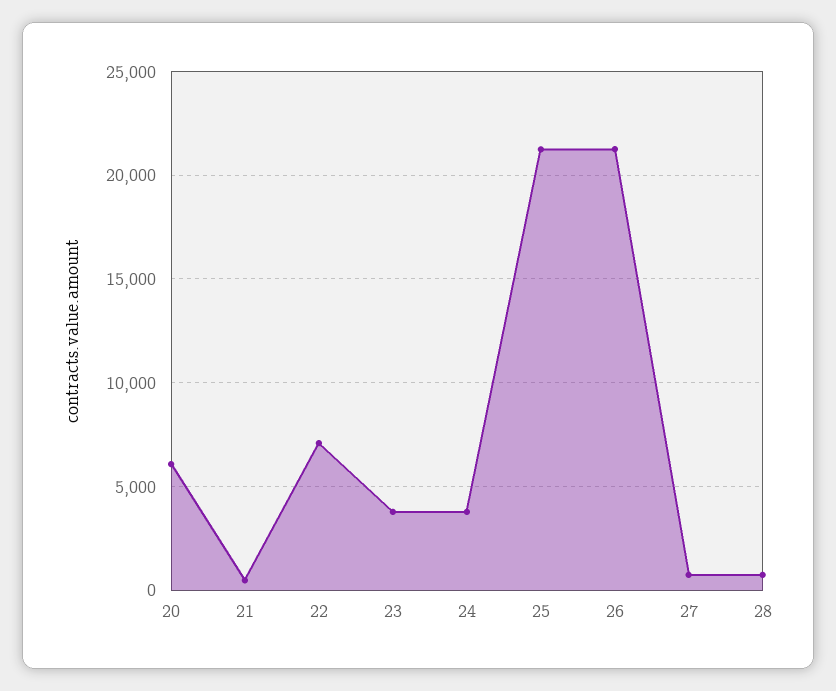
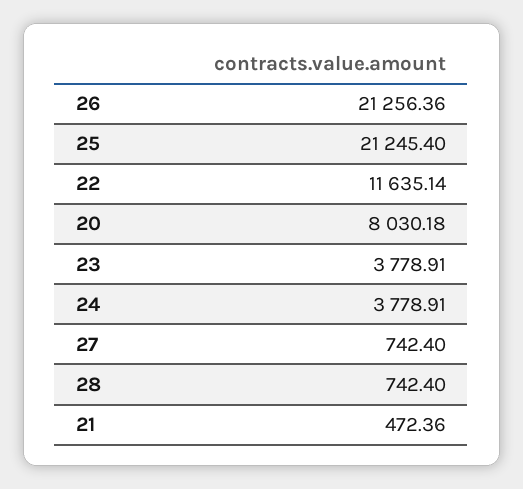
20: 6000 -> 8030.18
22: 7000 -> 11635.14

